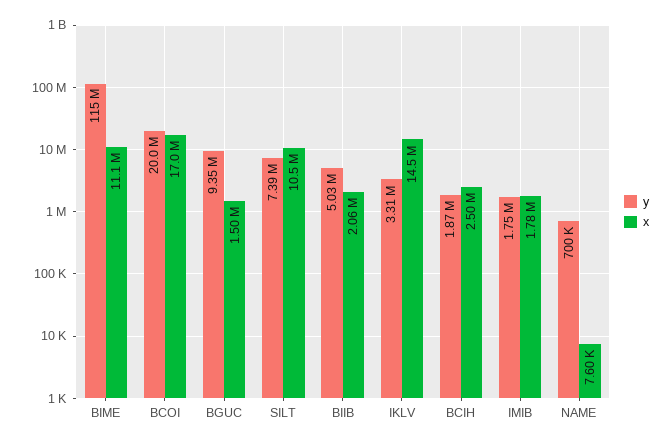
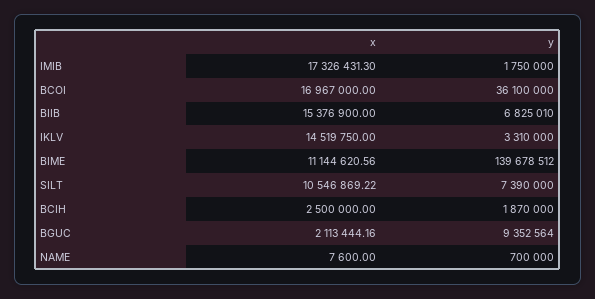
y, BIME: 115000000 -> 139678512
y, BCOI: 20000000 -> 36100000
x, BGUC: 1500000 -> 2113444.16
y, BIIB: 5030000 -> 6825010
x, BIIB: 2060000 -> 15376900
x, IMIB: 1780000 -> 17326431.3

